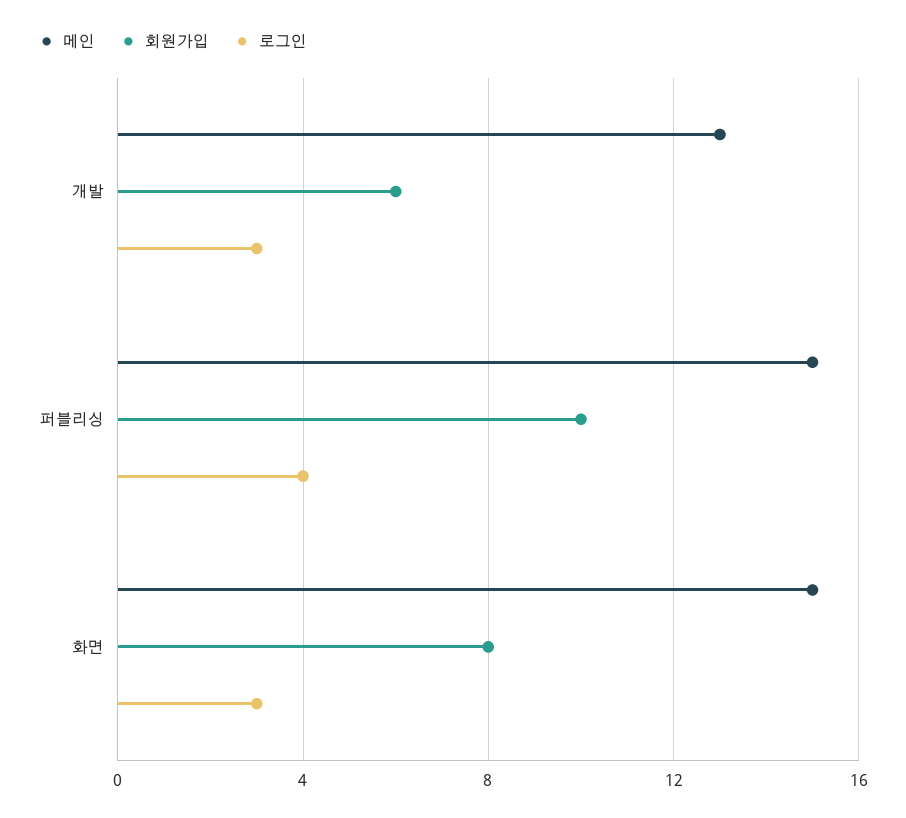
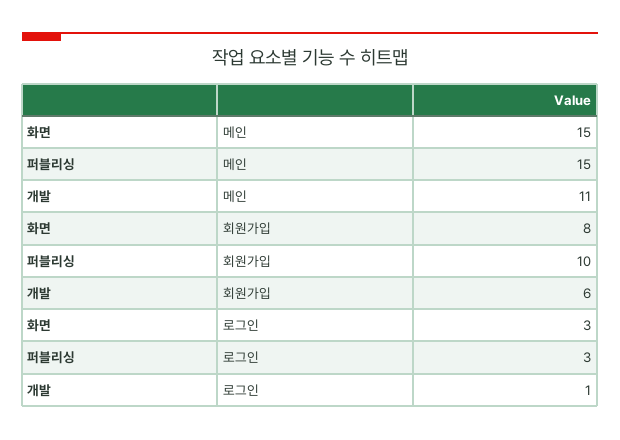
메인, 개발: 13 -> 11
로그인, 개발: 3 -> 1
로그인, 퍼블리싱: 4 -> 3

